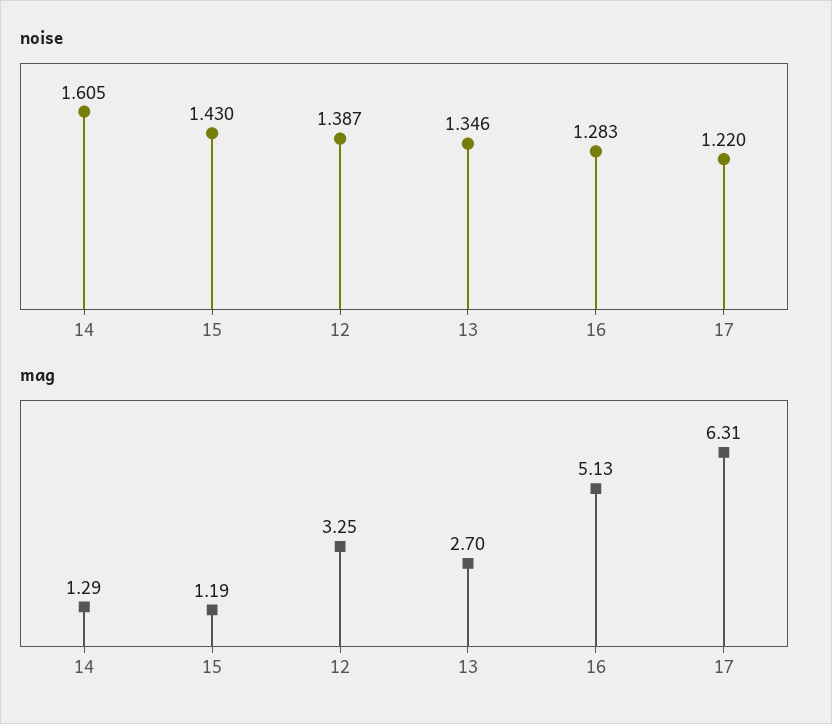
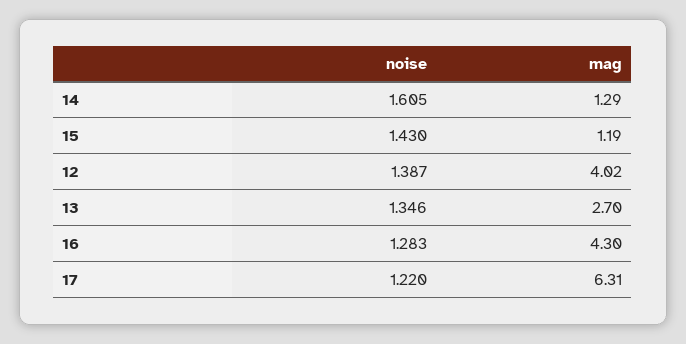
mag, 12: 3.25 -> 4.02
mag, 16: 5.13 -> 4.3

